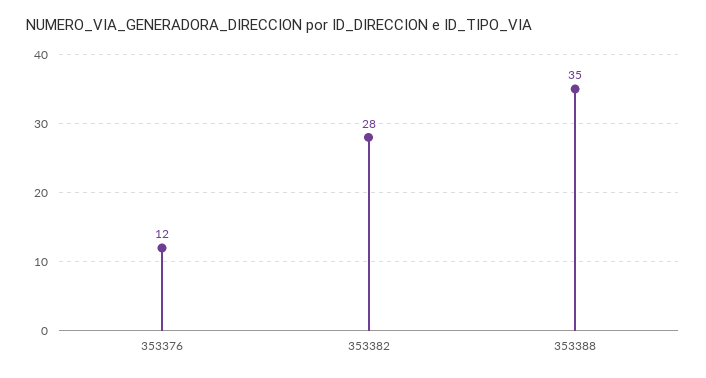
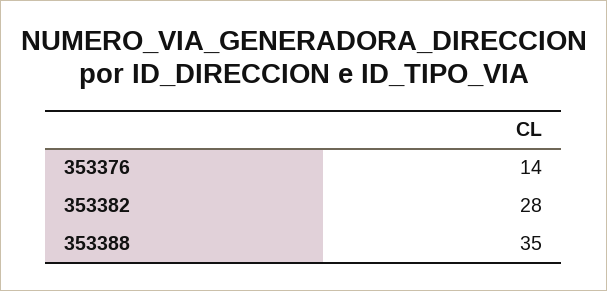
353376: 12 -> 14

